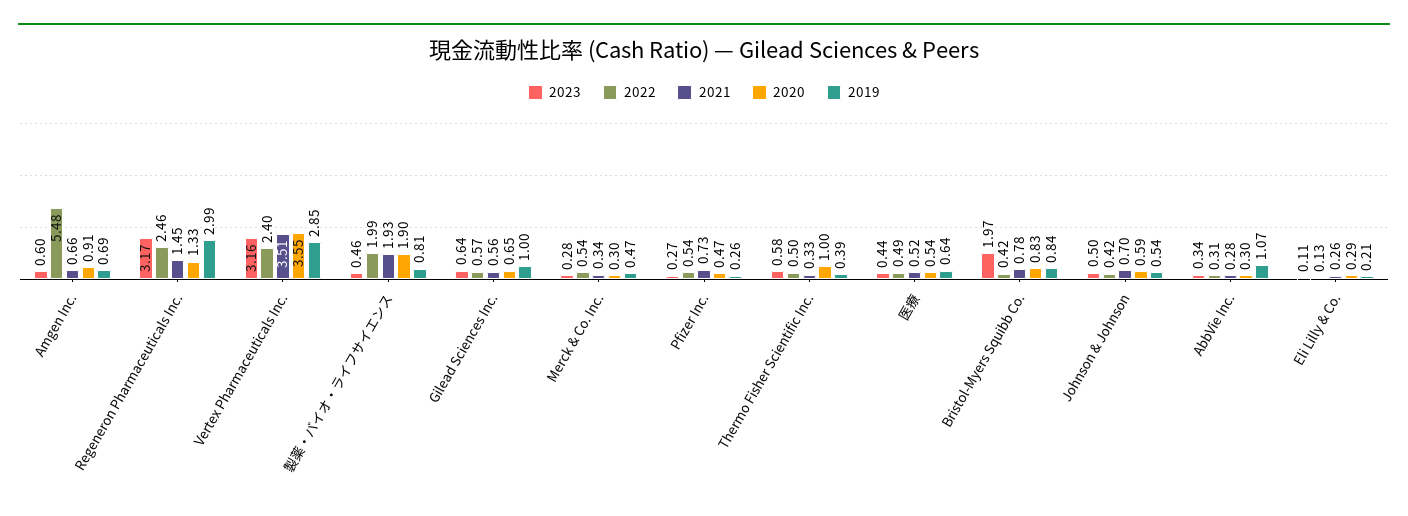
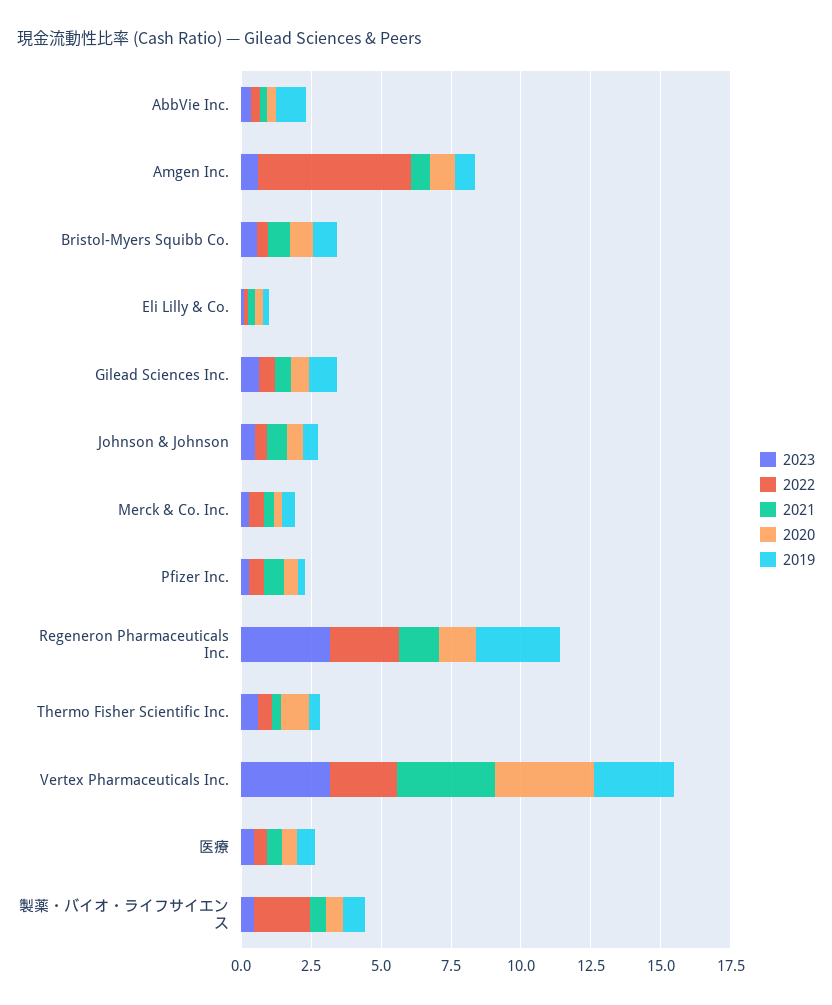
2021, 製薬・バイオ・ライフサイエンス: 1.93 -> 0.5
2020, 製薬・バイオ・ライフサイエンス: 1.9 -> 0.5
2023, Bristol-Myers Squibb Co.: 1.97 -> 0.5

